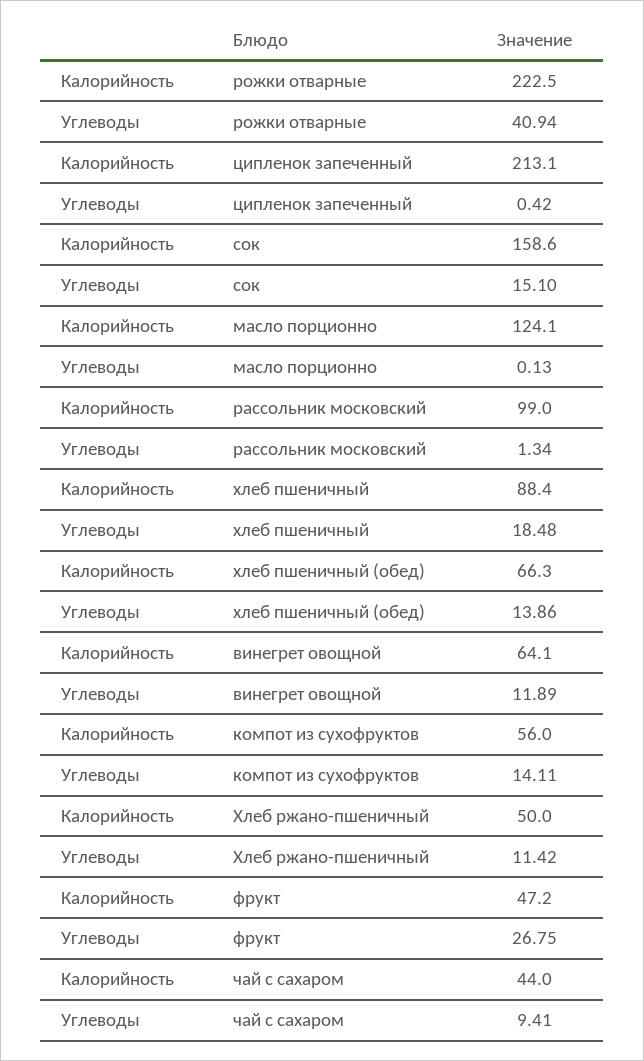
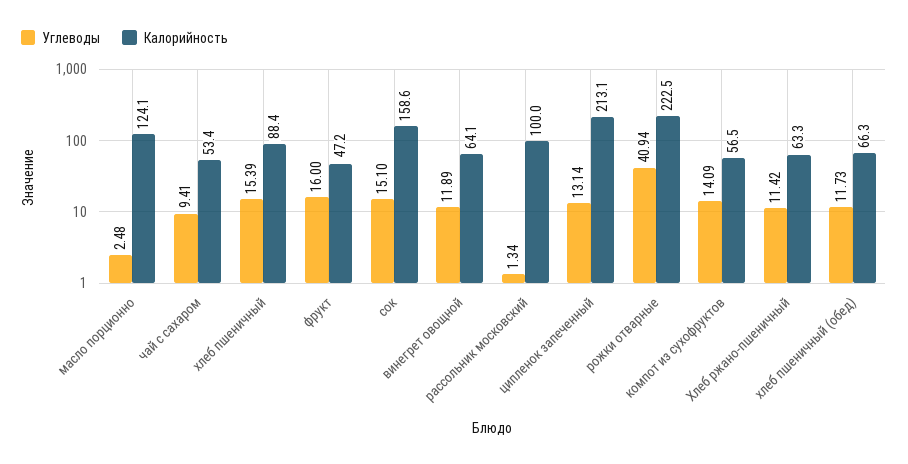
Углеводы, ципленок запеченный: 0.42 -> 13.14
Углеводы, масло порционно: 0.13 -> 2.48
Калорийность, рассольник московский: 99 -> 100
Углеводы, хлеб пшеничный: 18.48 -> 15.39
Углеводы, хлеб пшеничный (обед): 13.86 -> 11.73
Калорийность, компот из сухофруктов: 56 -> 56.5
Углеводы, компот из сухофруктов: 14.11 -> 14.09
Калорийность, Хлеб ржано-пшеничный: 50 -> 63.3
Углеводы, фрукт: 26.75 -> 16
Калорийность, чай с сахаром: 44 -> 53.4

